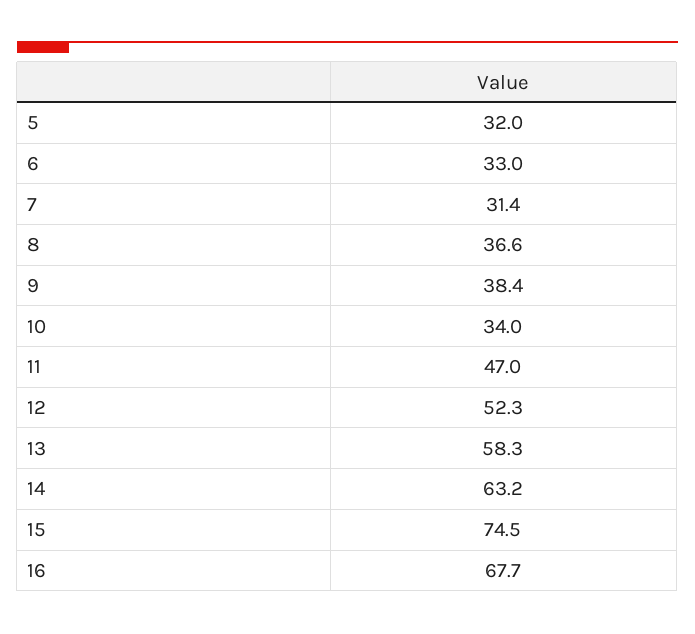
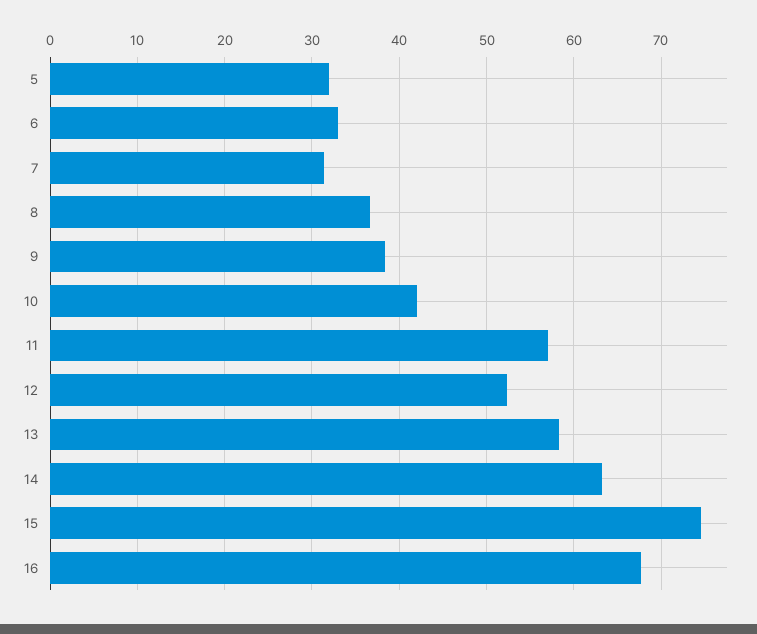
10: 34 -> 42
11: 47 -> 57

